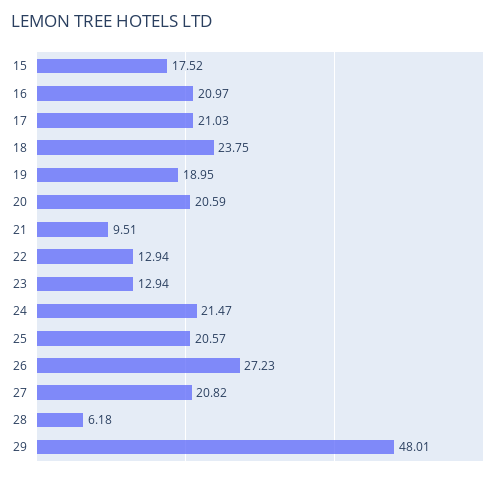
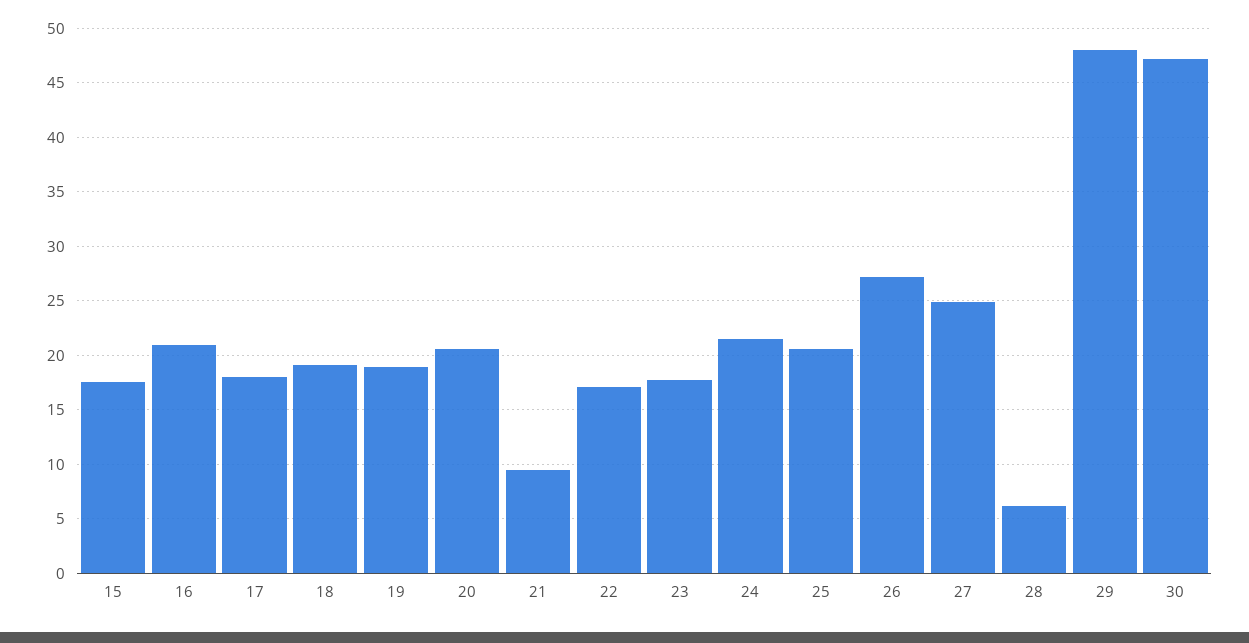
17: 21.03 -> 18
18: 23.75 -> 19
22: 12.94 -> 17
23: 12.94 -> 18
27: 20.82 -> 25
30: none -> 47

